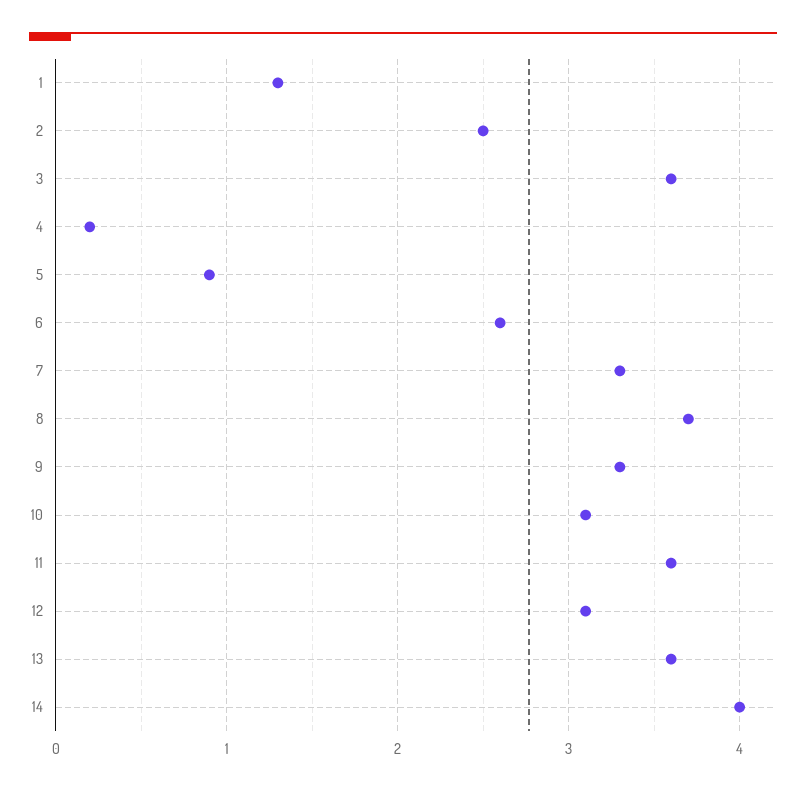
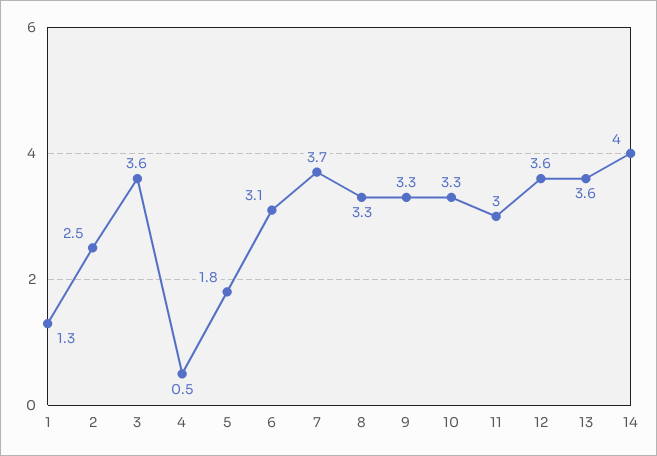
4: 0.2 -> 0.5
5: 0.9 -> 1.8
6: 2.6 -> 3.1
7: 3.3 -> 3.7
8: 3.7 -> 3.3
10: 3.1 -> 3.3
11: 3.6 -> 3
12: 3.1 -> 3.6

